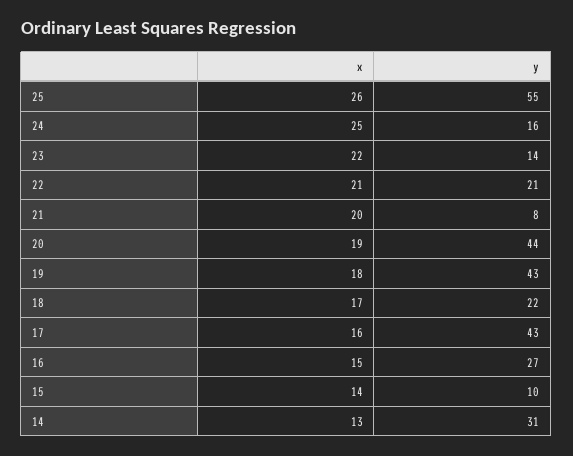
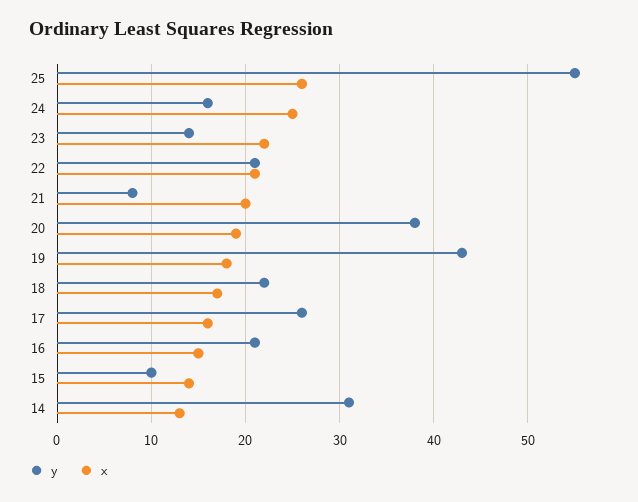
y, 20: 44 -> 38
y, 17: 43 -> 26
y, 16: 27 -> 21

